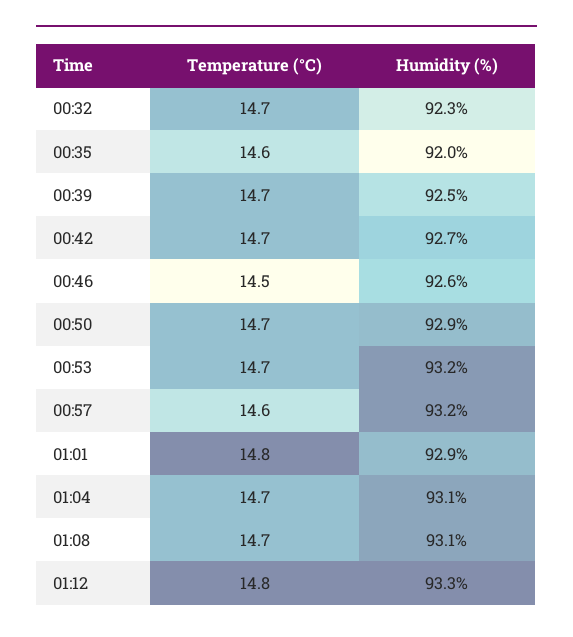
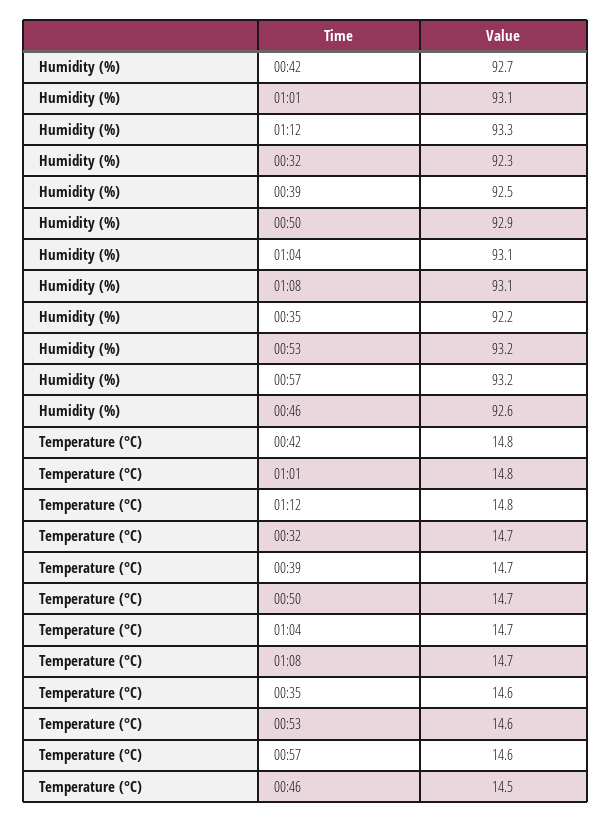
Humidity (%), 00:35: 92 -> 92.2
Temperature (°C), 00:42: 14.7 -> 14.8
Temperature (°C), 00:53: 14.7 -> 14.6
Humidity (%), 01:01: 92.9 -> 93.1

